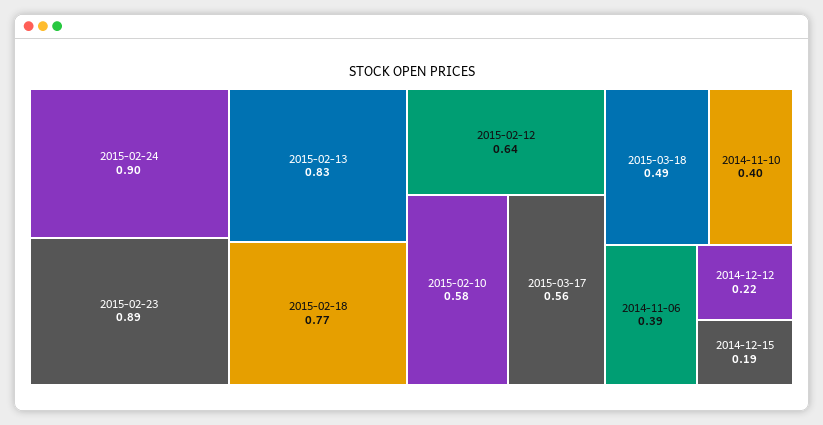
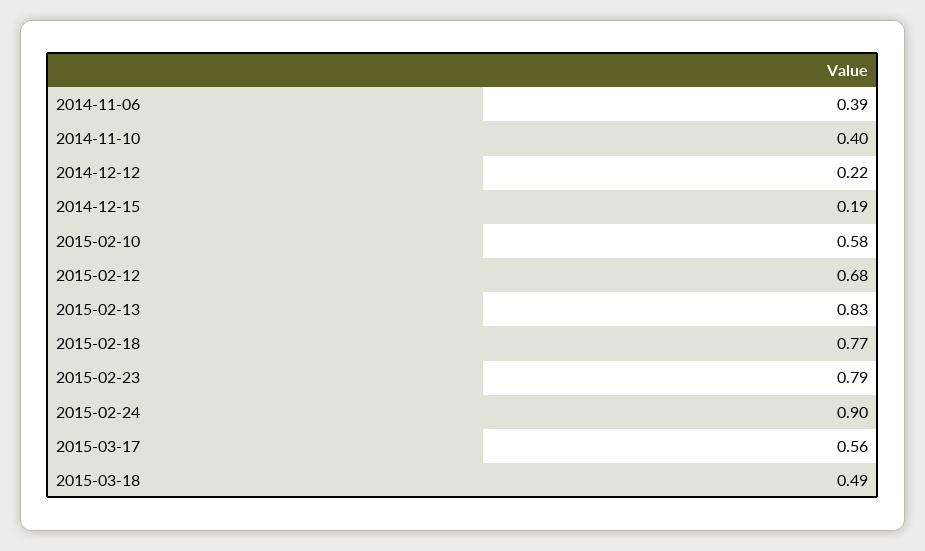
2015-02-23: 0.89 -> 0.79
2015-02-12: 0.64 -> 0.68

